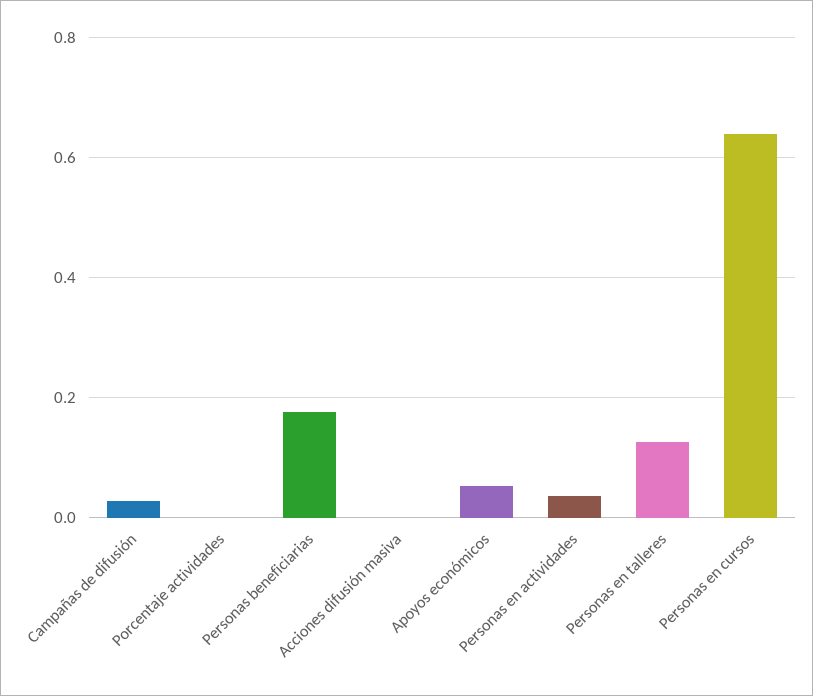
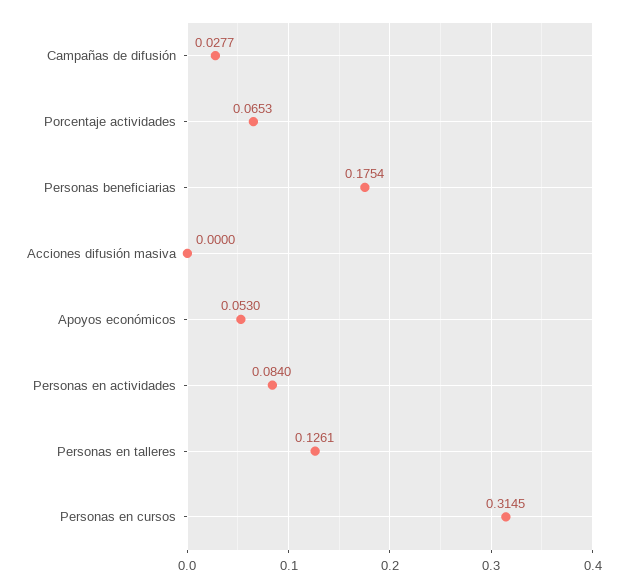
Porcentaje actividades: 0 -> 0.0653
Personas en actividades: 0.04 -> 0.084
Personas en cursos: 0.64 -> 0.3145

